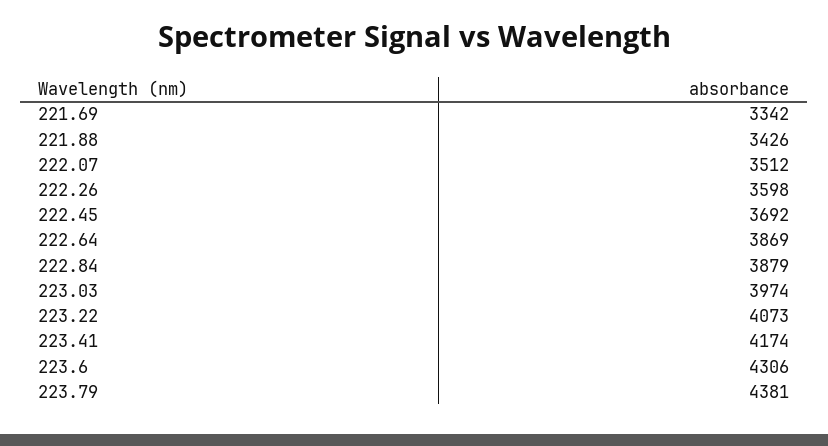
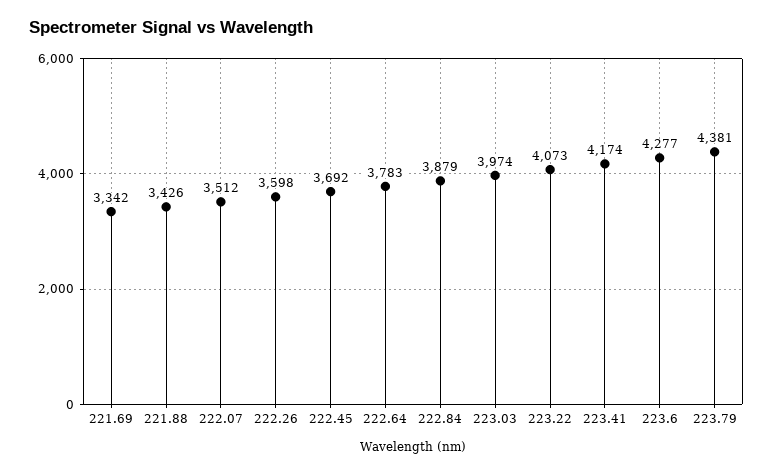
222.64: 3869 -> 3783
223.6: 4306 -> 4277

